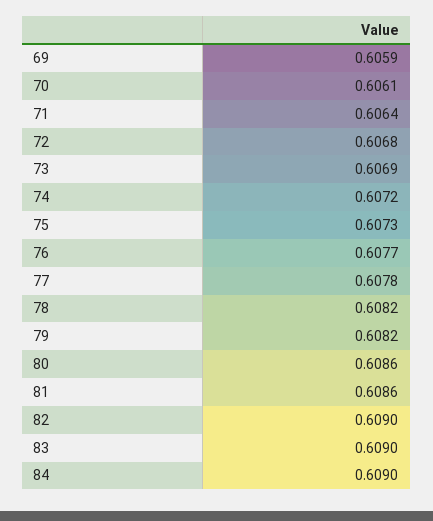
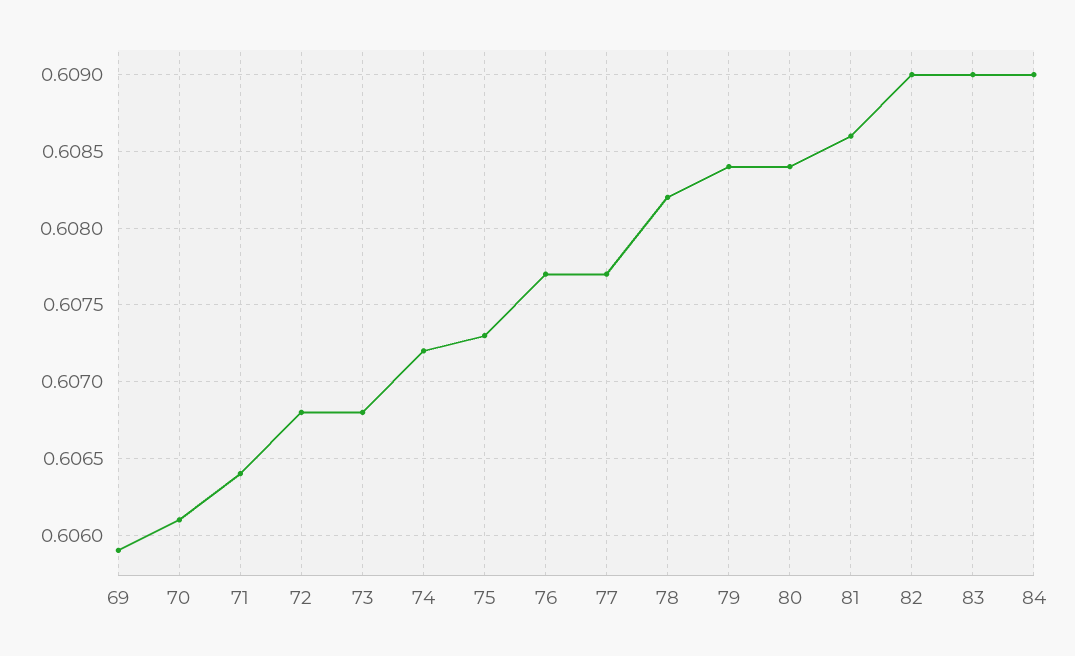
73: 0.6069 -> 0.6068
77: 0.6078 -> 0.6077
79: 0.6082 -> 0.6084
80: 0.6086 -> 0.6084

